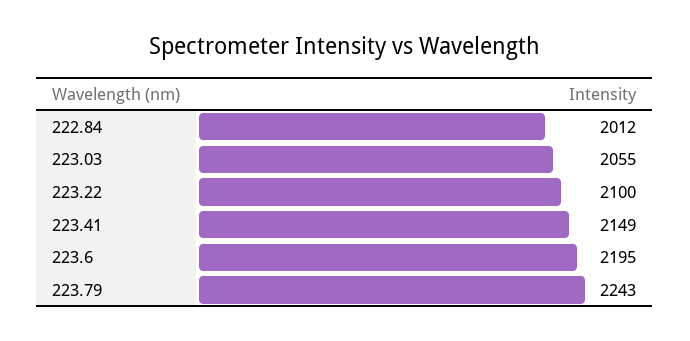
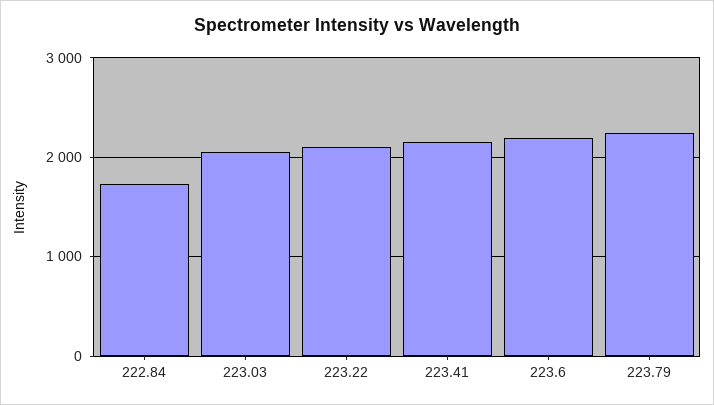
222.84: 2012 -> 1700

